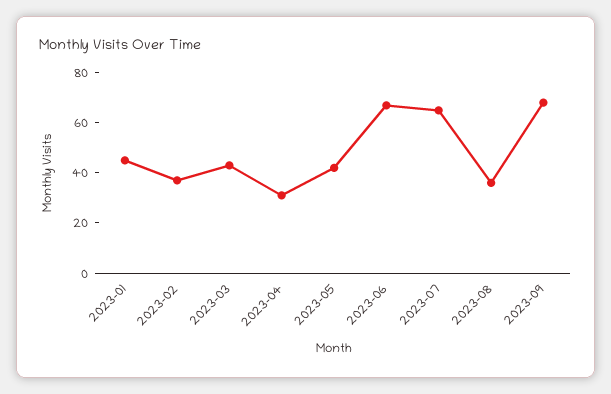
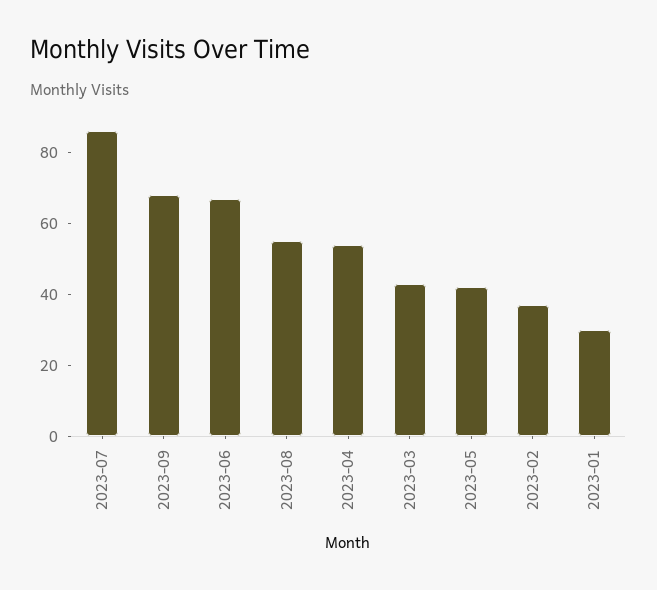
2023-01: 45 -> 30
2023-04: 30 -> 55
2023-07: 65 -> 85
2023-08: 35 -> 55

